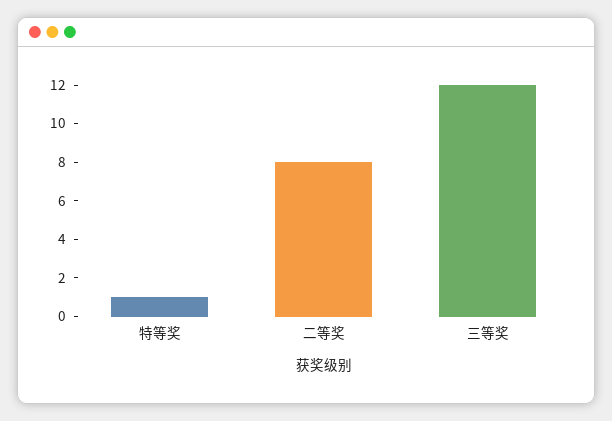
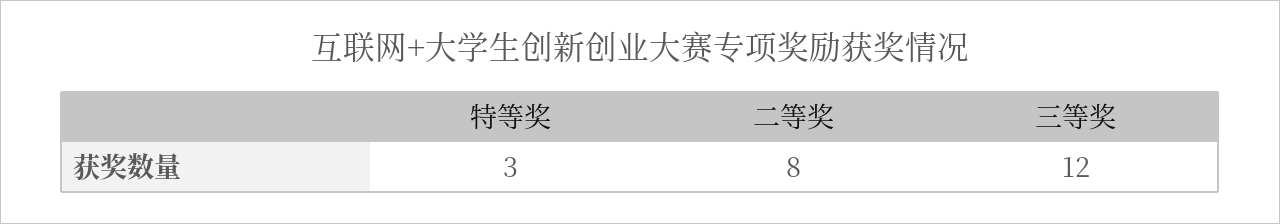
特等奖: 1 -> 3

